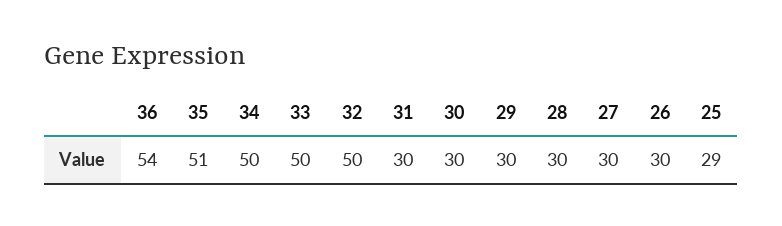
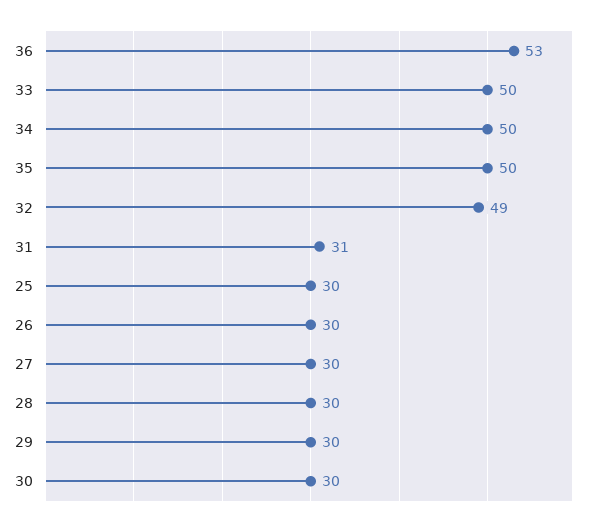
36: 54 -> 53
35: 51 -> 50
32: 50 -> 49
31: 30 -> 31
25: 29 -> 30

